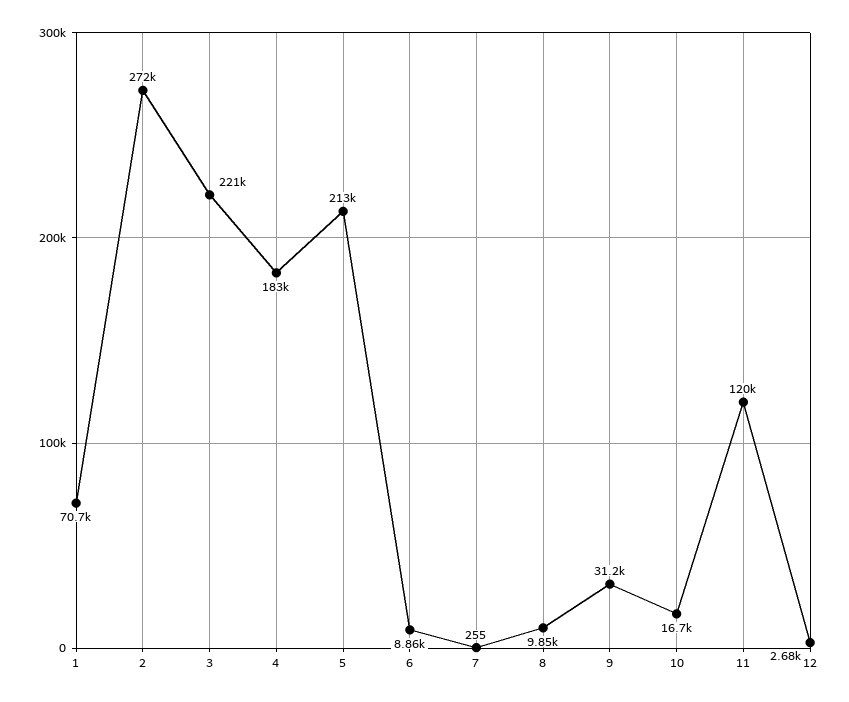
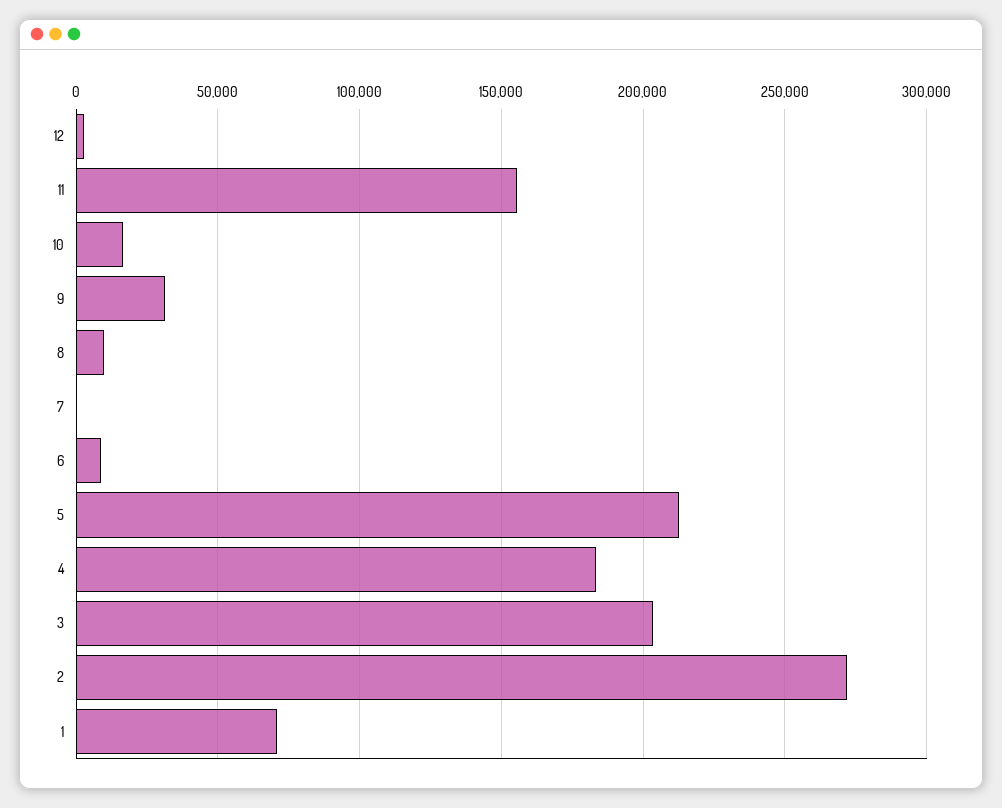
3: 221000 -> 205000
11: 120000 -> 155000

